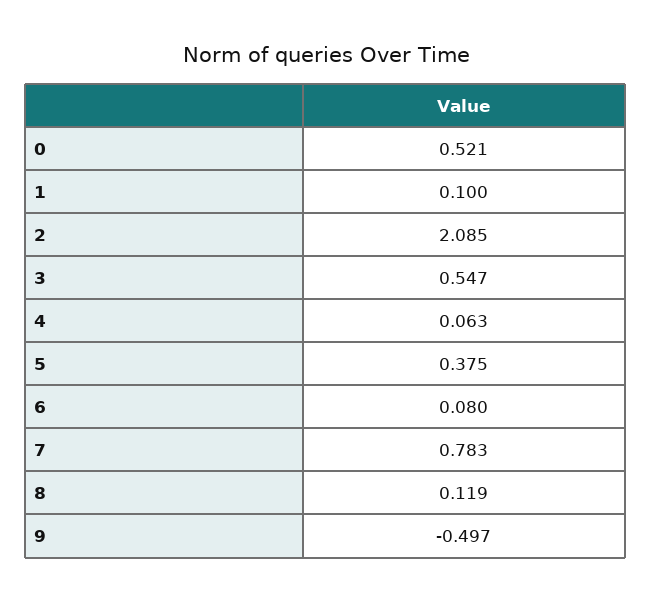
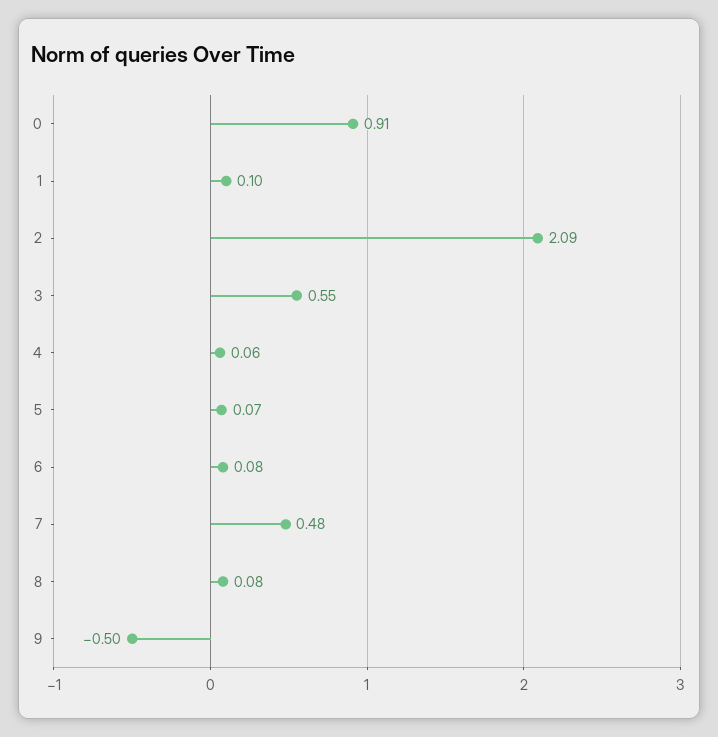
0: 0.521 -> 0.91
5: 0.375 -> 0.07
7: 0.783 -> 0.48
8: 0.119 -> 0.08

